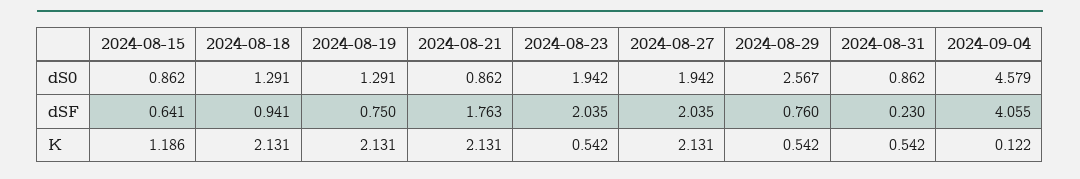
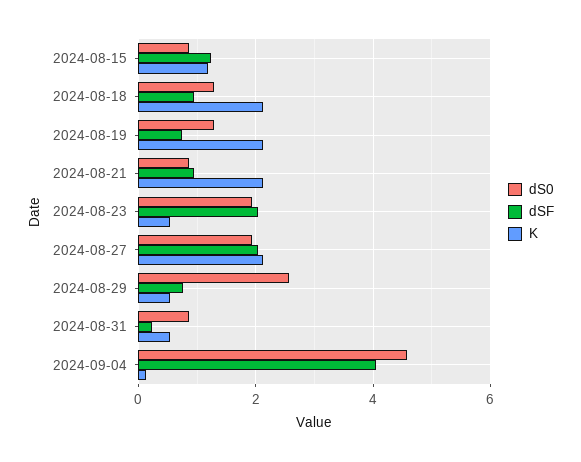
dSF, 2024-08-15: 0.641 -> 1.2
dSF, 2024-08-21: 1.763 -> 1

